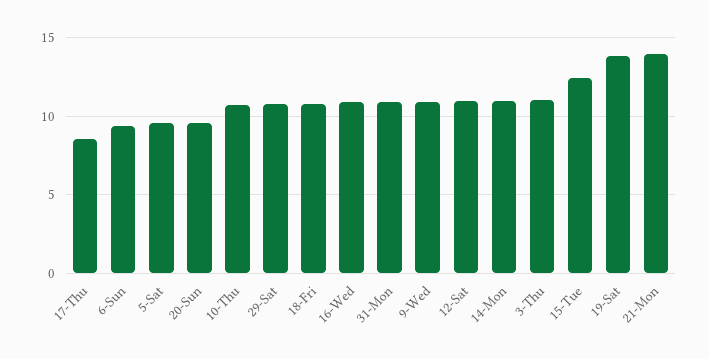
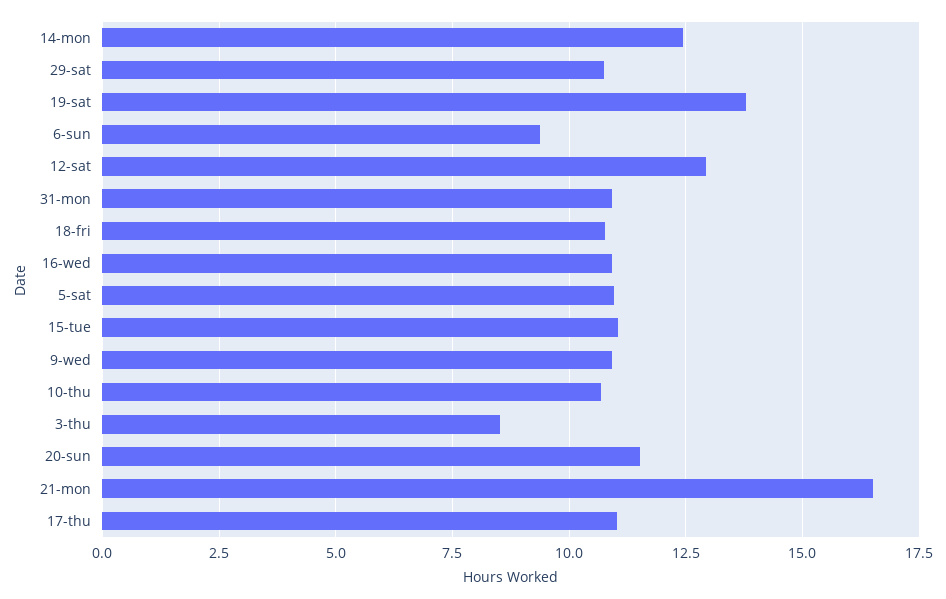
17-Thu: 8.5 -> 11
5-Sat: 9.5 -> 11
20-Sun: 9.5 -> 11.5
12-Sat: 11 -> 13
14-Mon: 11 -> 12.5
3-Thu: 11 -> 8.5
15-Tue: 12.5 -> 11
21-Mon: 14 -> 16.5

